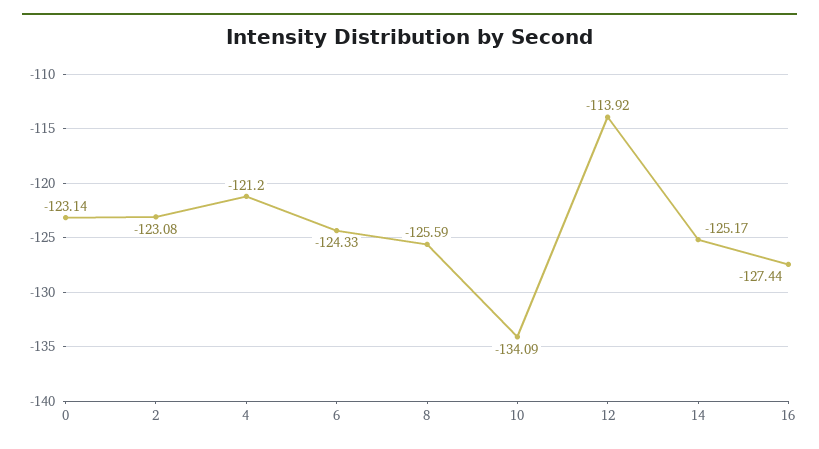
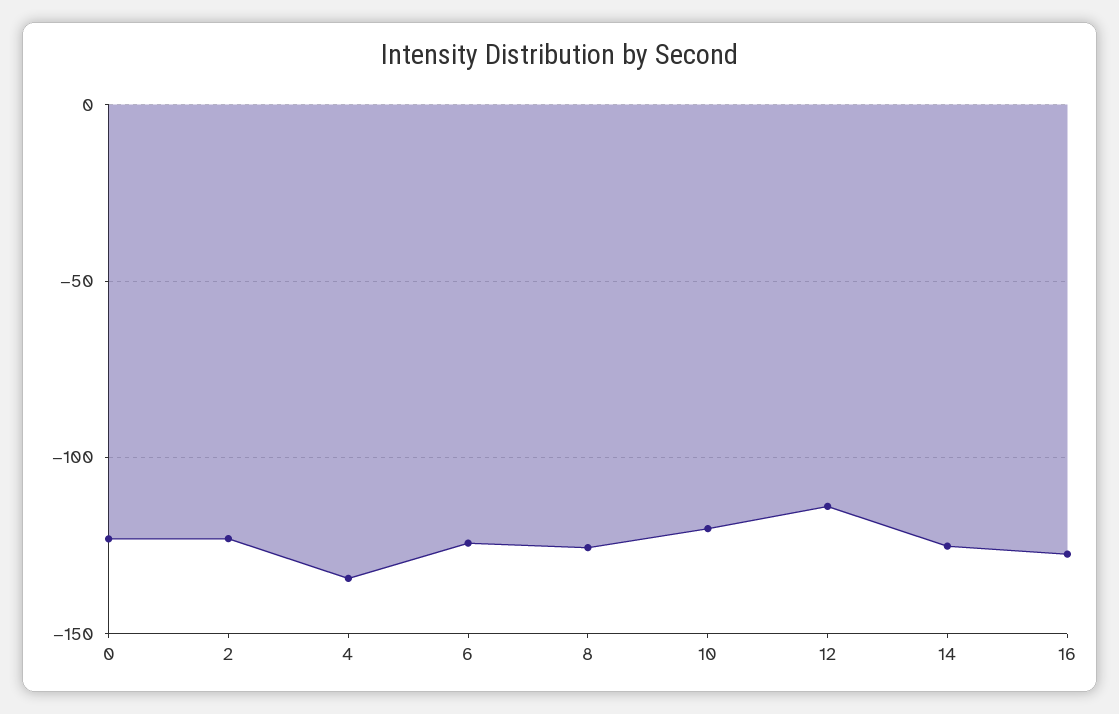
4: -121.2 -> -135
10: -134.09 -> -120

